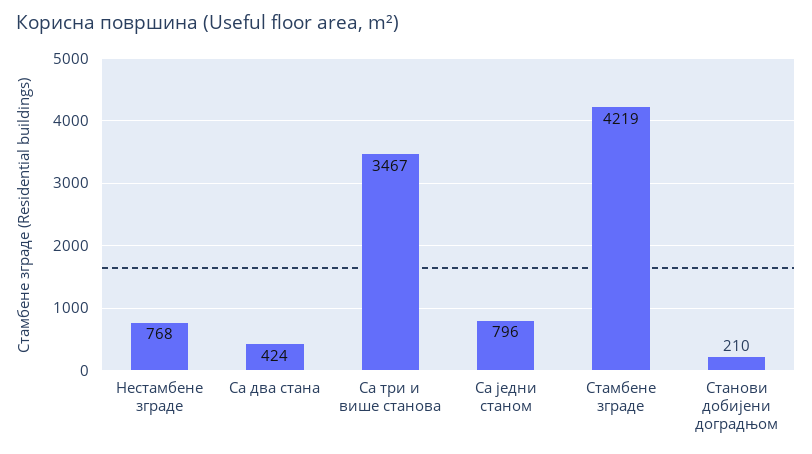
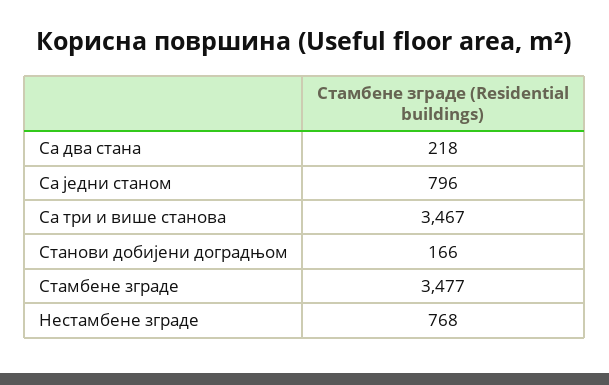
Са два стана: 424 -> 218
Стамбене зграде: 4219 -> 3477
Станови добијени доградњом: 210 -> 166

